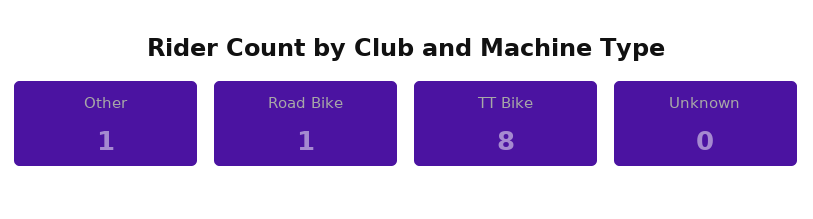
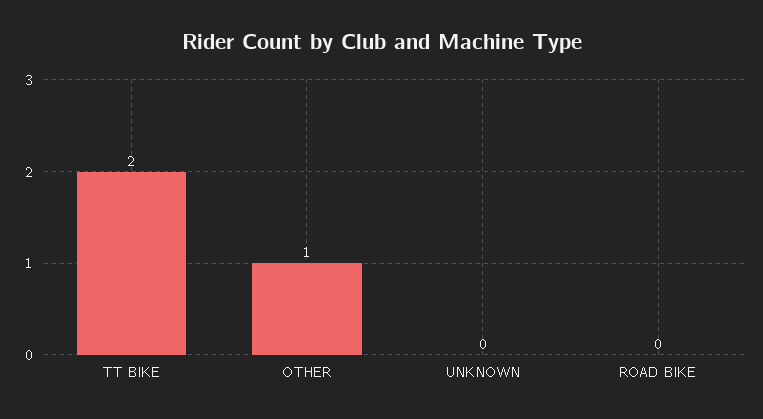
Road Bike: 1 -> 0
TT Bike: 8 -> 2

